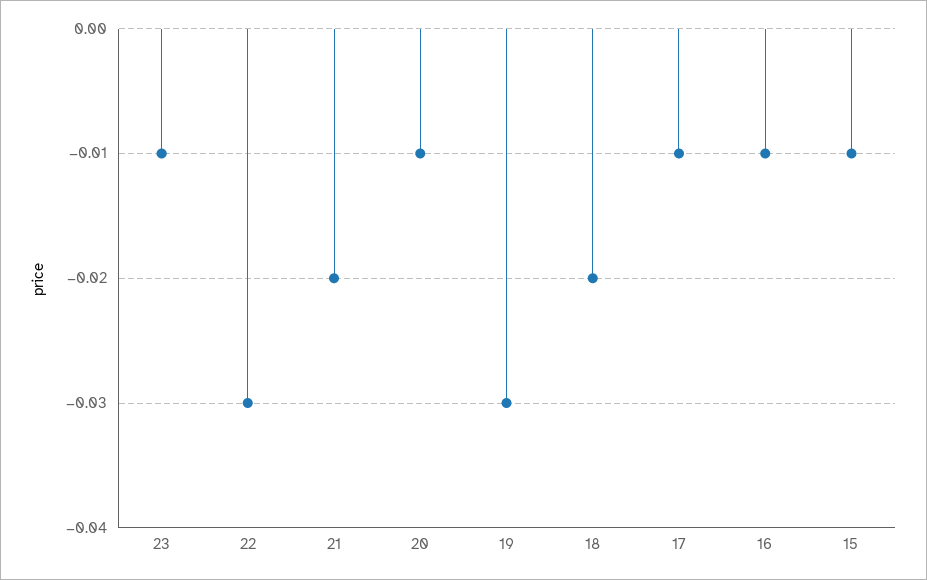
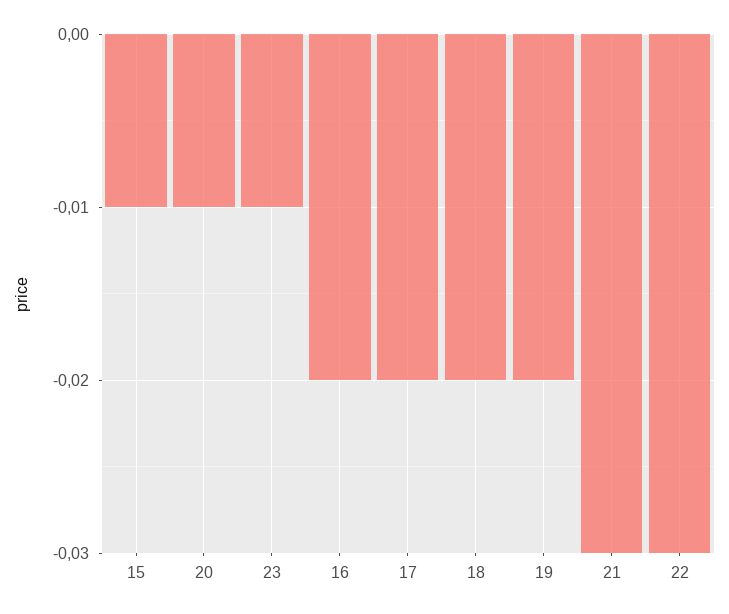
21: -0.02 -> -0.03
19: -0.03 -> -0.02
17: -0.01 -> -0.02
16: -0.01 -> -0.02

